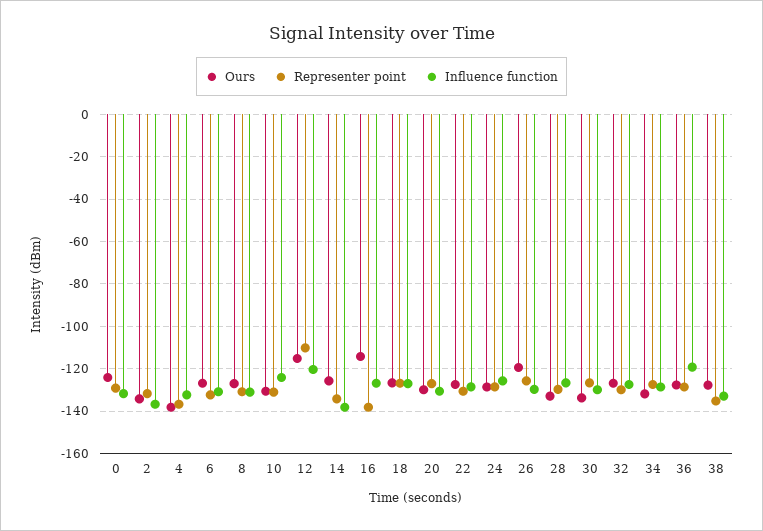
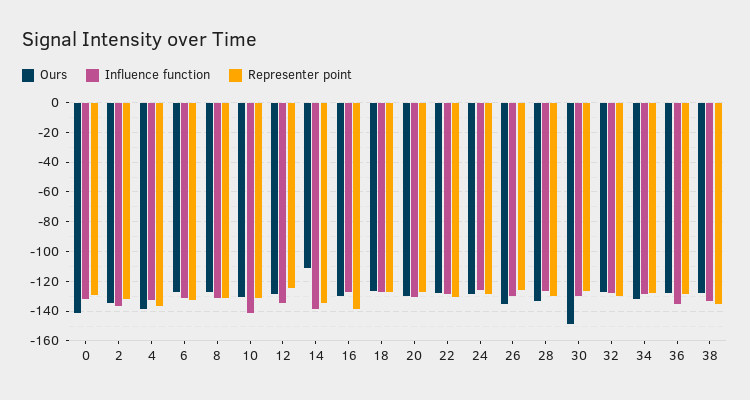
Ours, 0: -125 -> -140
Influence function, 10: -125 -> -140
Ours, 12: -115 -> -130
Representer point, 12: -110 -> -125
Influence function, 12: -120 -> -135
Ours, 14: -125 -> -110
Ours, 16: -115 -> -130
Ours, 26: -120 -> -135
Ours, 30: -135 -> -150
Influence function, 36: -120 -> -135

